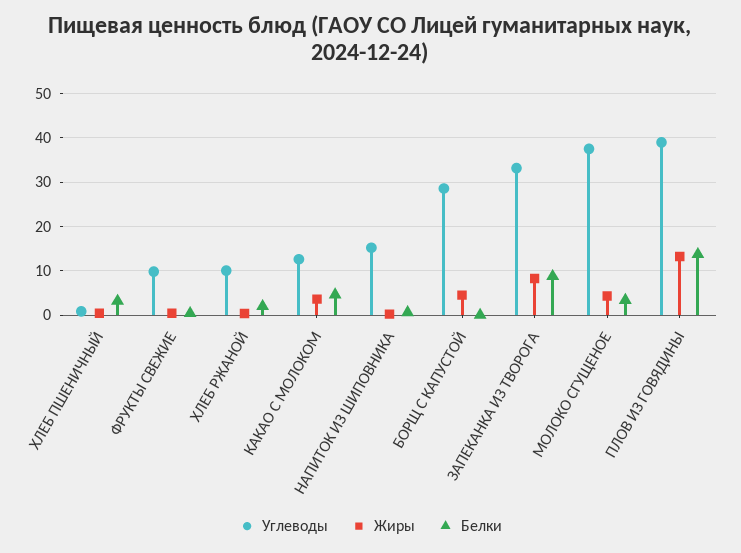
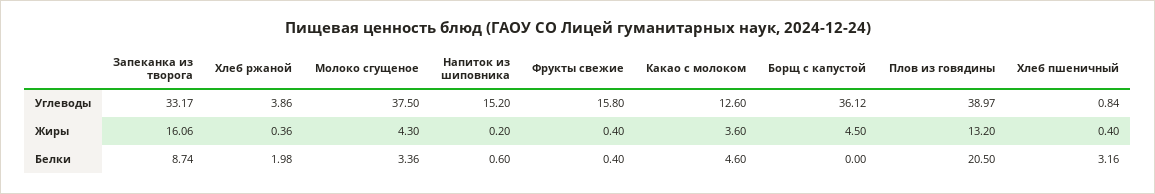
Углеводы, ФРУКТЫ СВЕЖИЕ: 10 -> 15.8
Углеводы, ХЛЕБ РЖАНОЙ: 10 -> 3.86
Углеводы, БОРЩ С КАПУСТОЙ: 28 -> 36.12
Жиры, ЗАПЕКАНКА ИЗ ТВОРОГА: 8 -> 16.06
Белки, ПЛОВ ИЗ ГОВЯДИНЫ: 14 -> 20.5

